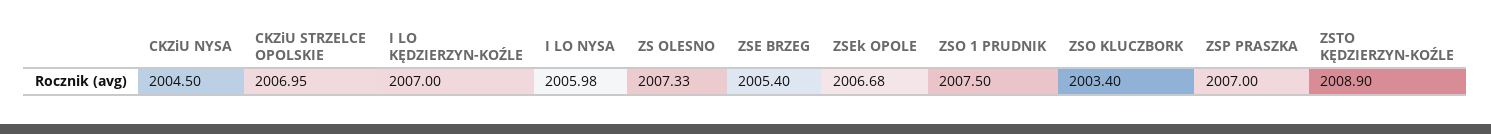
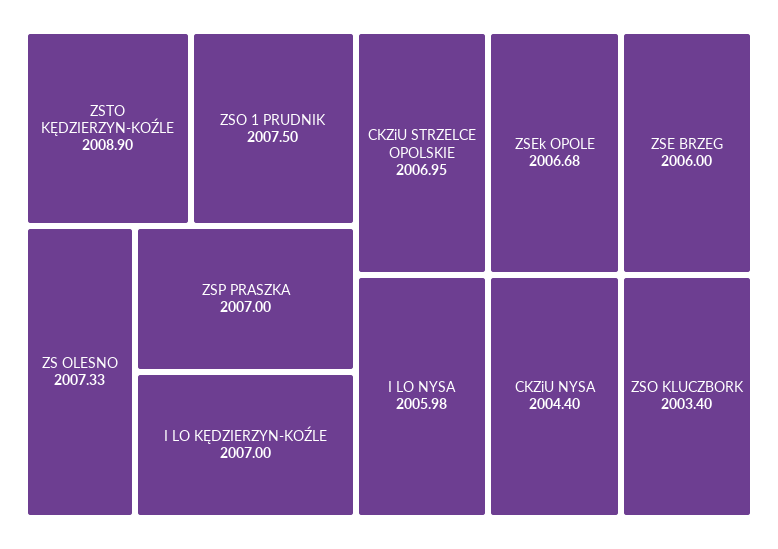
CKZiU NYSA: 2004.5 -> 2004.4
ZSE BRZEG: 2005.4 -> 2006

